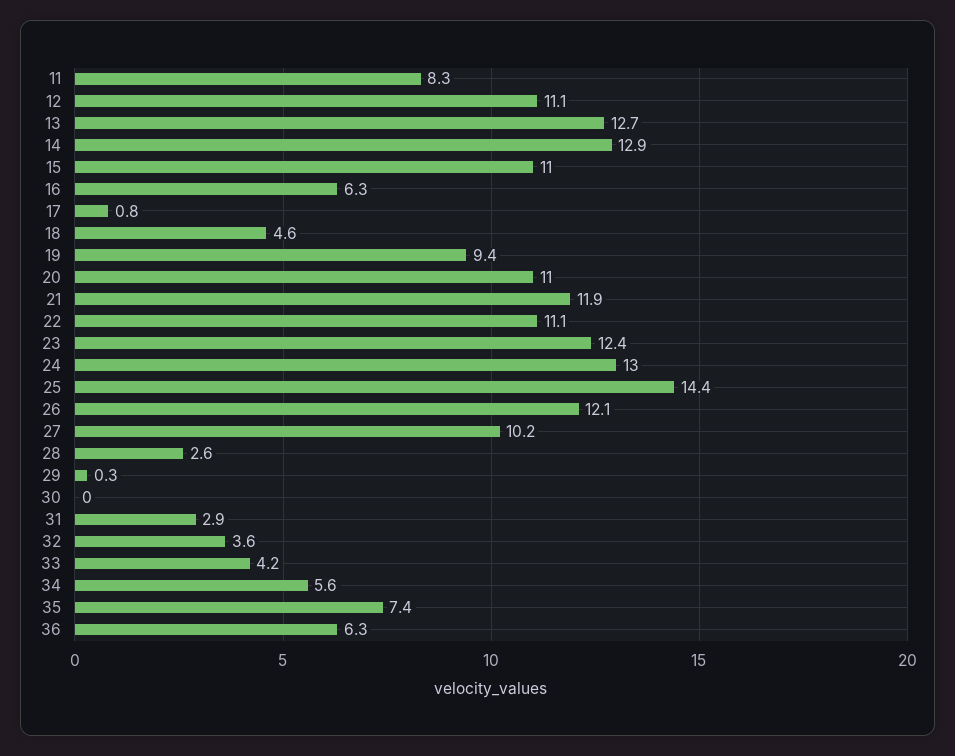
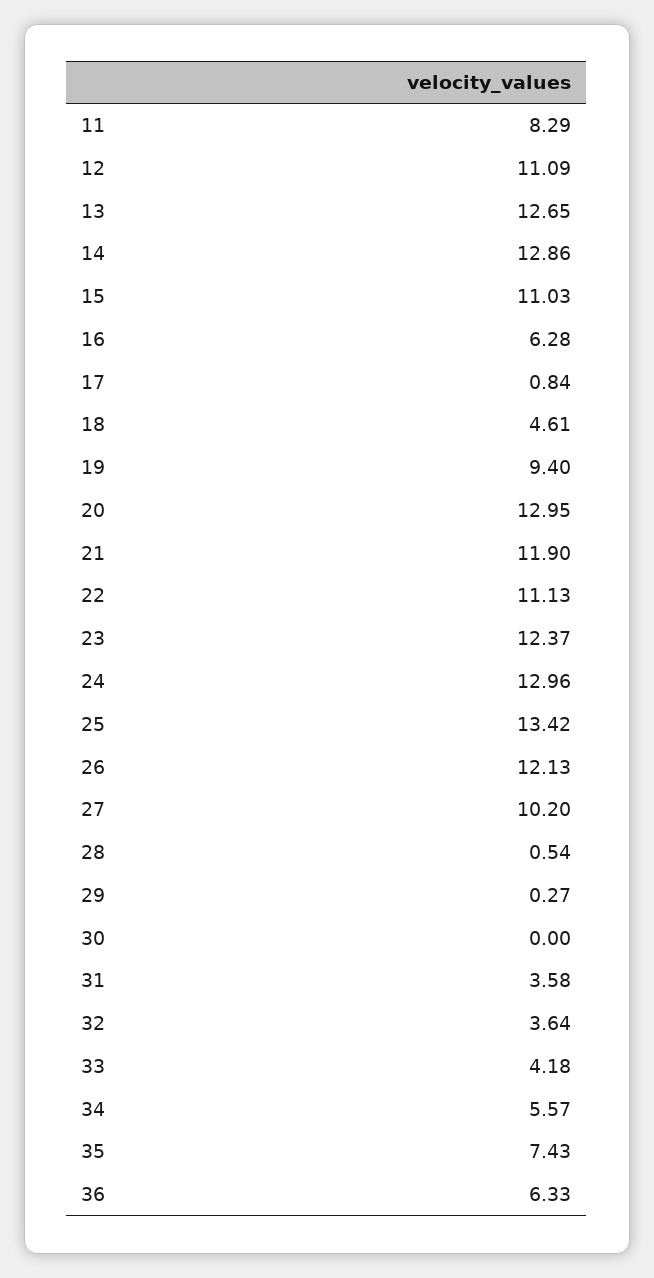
20: 11 -> 12.95
25: 14.4 -> 13.42
28: 2.6 -> 0.54
31: 2.9 -> 3.58

